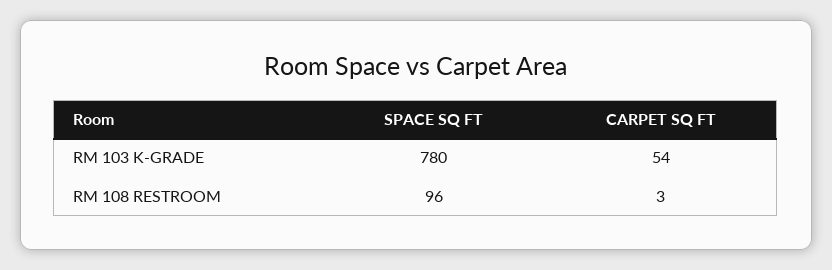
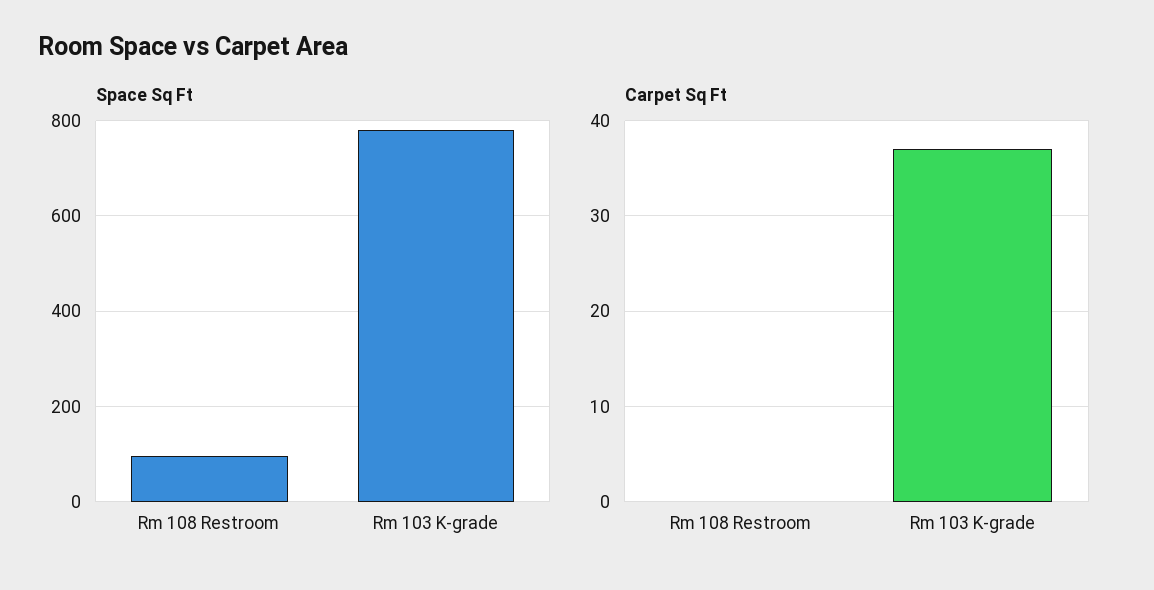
CARPET SQ FT, RM 103 K-GRADE: 54 -> 37
CARPET SQ FT, RM 108 RESTROOM: 3 -> 0

